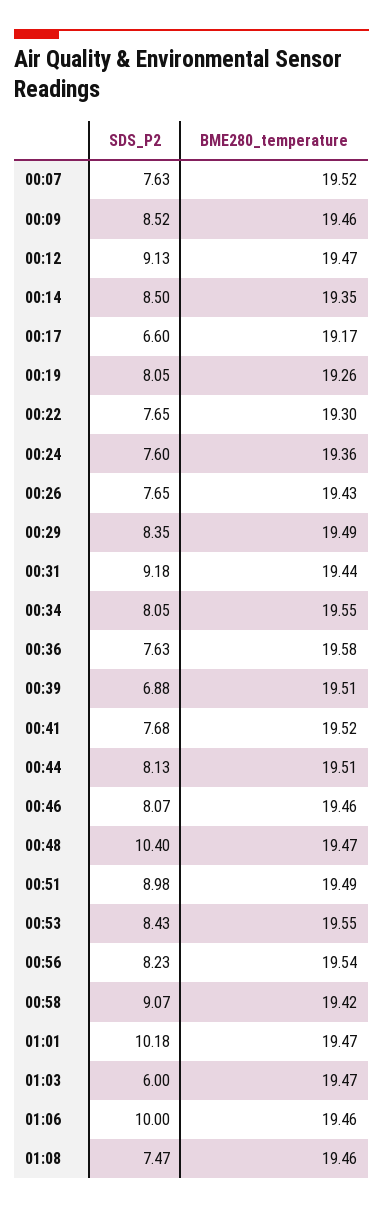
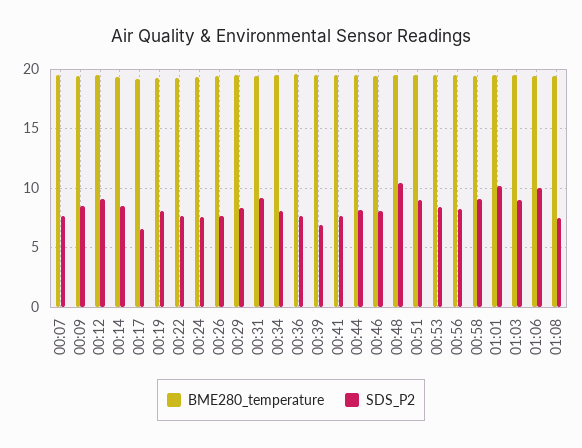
SDS_P2, 01:03: 6 -> 9

